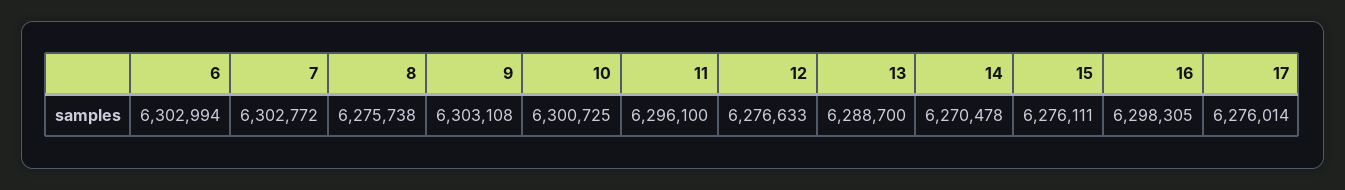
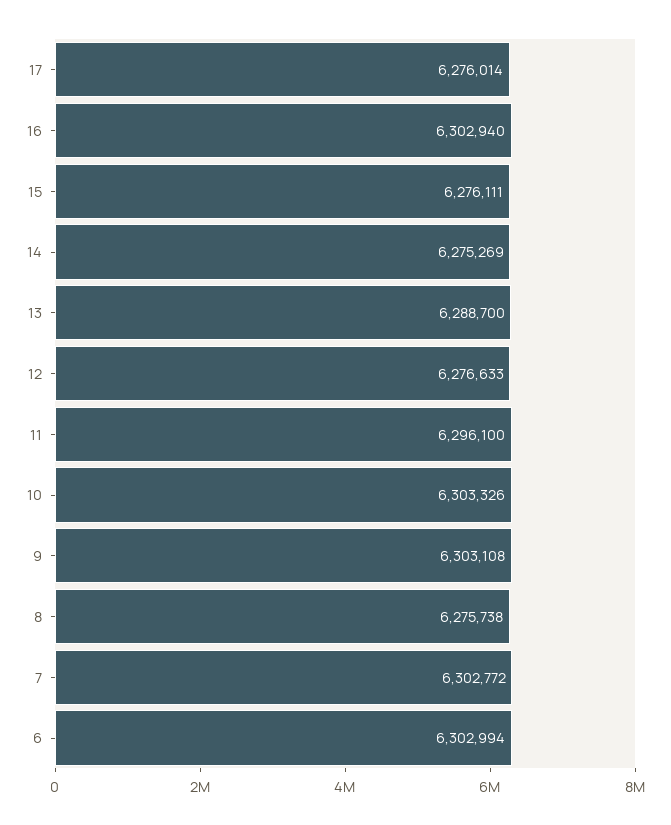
10: 6300725 -> 6303326
14: 6270478 -> 6275269
16: 6298305 -> 6302940

